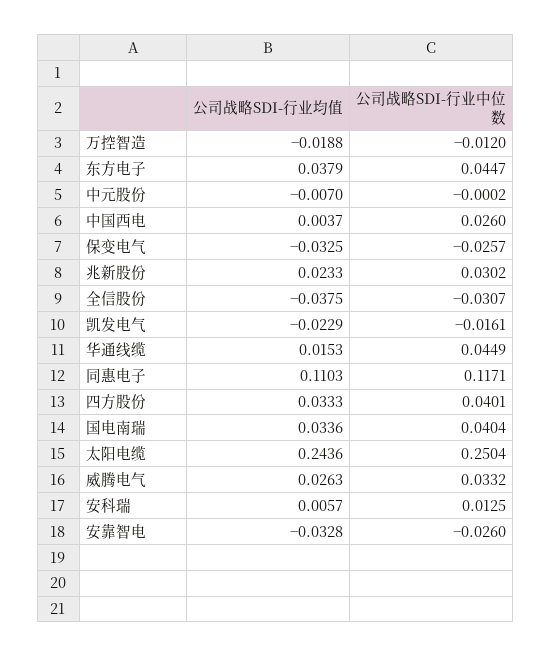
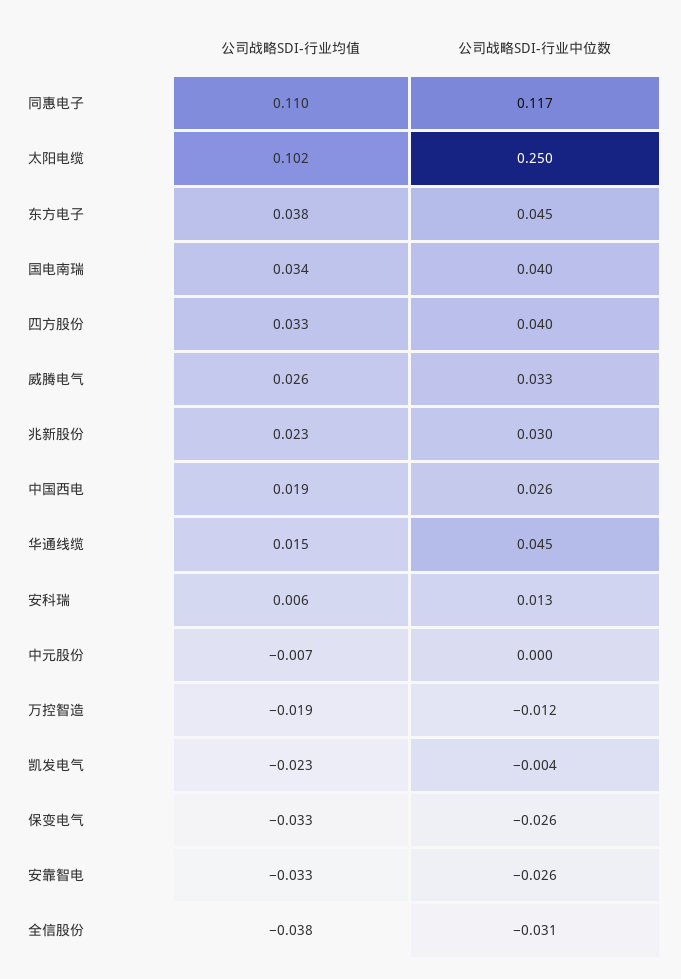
公司战略SDI-行业均值, 中国西电: 0.0037 -> 0.019
公司战略SDI-行业中位数, 凯发电气: -0.0161 -> -0.004
公司战略SDI-行业均值, 太阳电缆: 0.2436 -> 0.102

